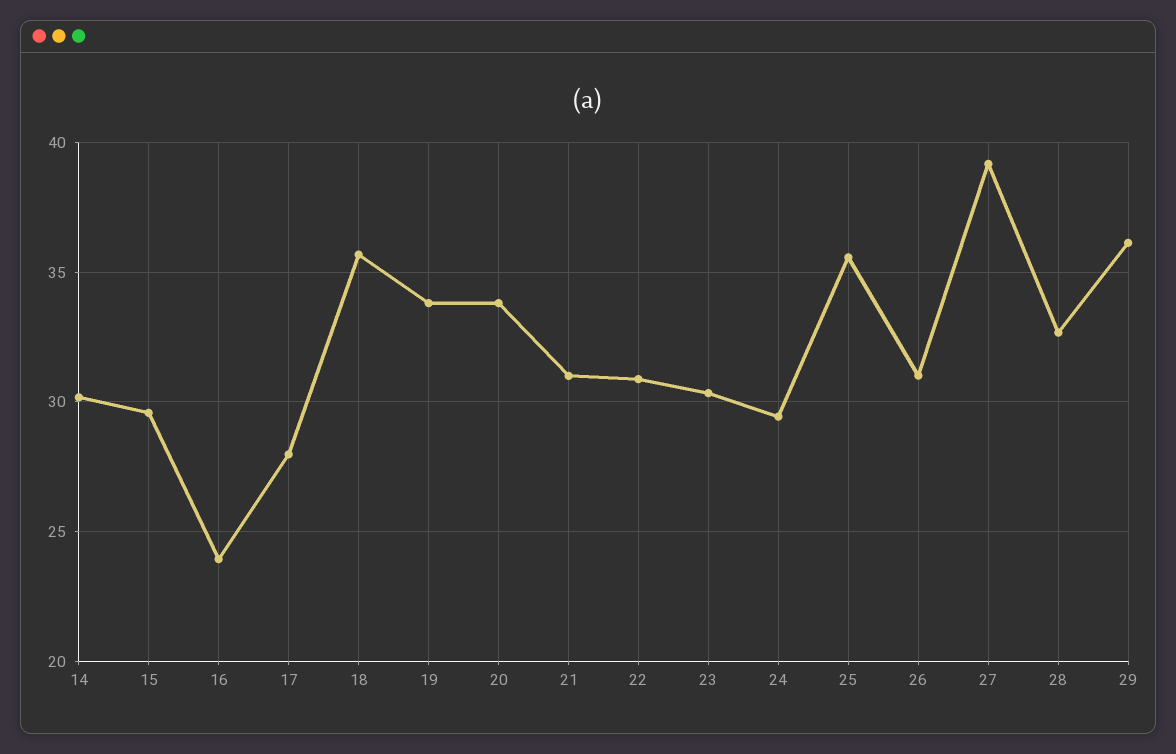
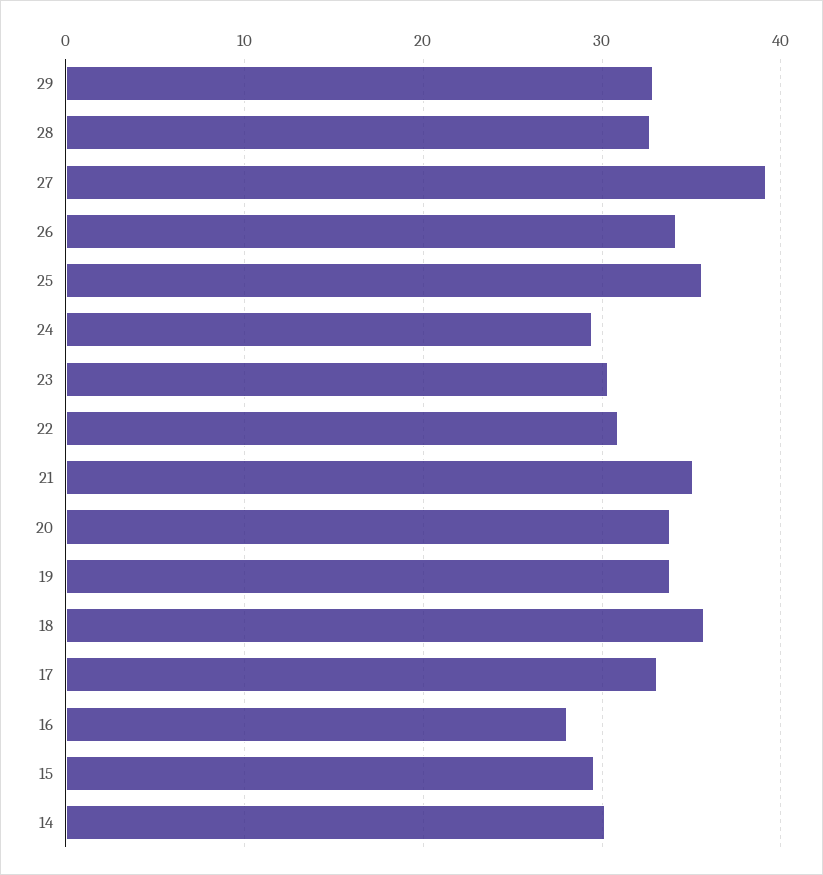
16: 24 -> 28
17: 28 -> 33
21: 31 -> 35
26: 31 -> 34
29: 36 -> 33

